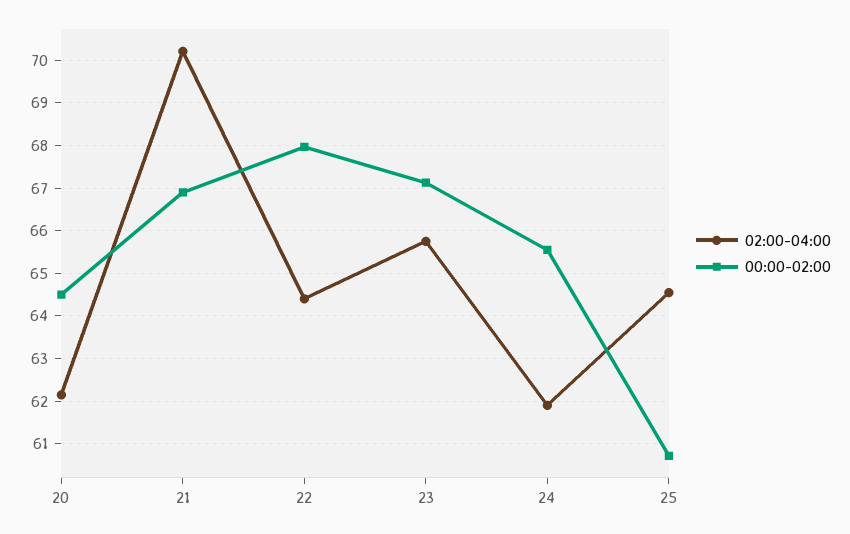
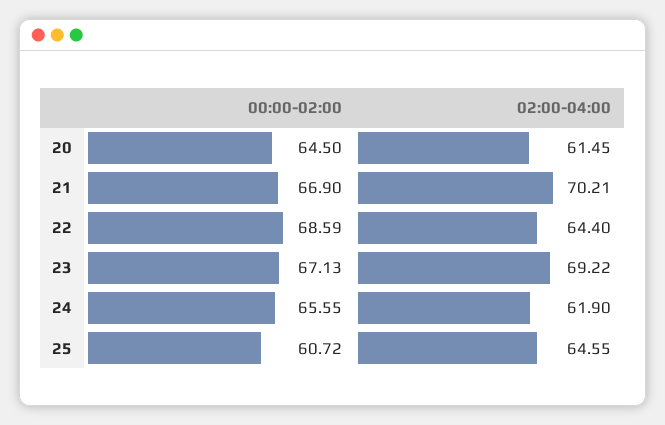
02:00-04:00, 20: 62.2 -> 61.45
00:00-02:00, 22: 68 -> 68.59
02:00-04:00, 23: 65.8 -> 69.22

